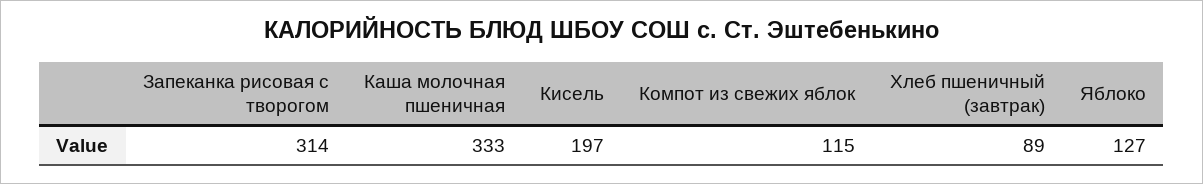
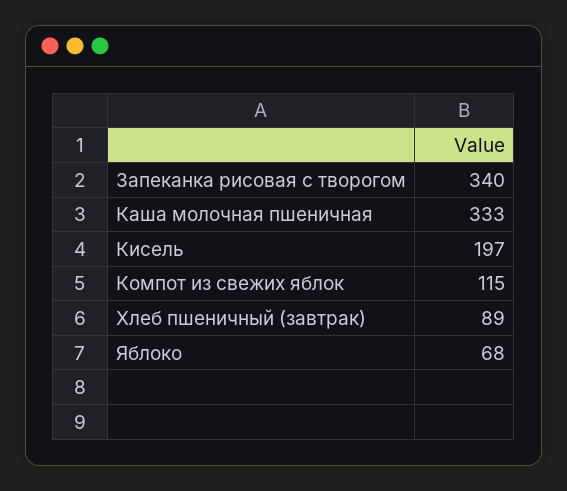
Запеканка рисовая с творогом: 314 -> 340
Яблоко: 127 -> 68

